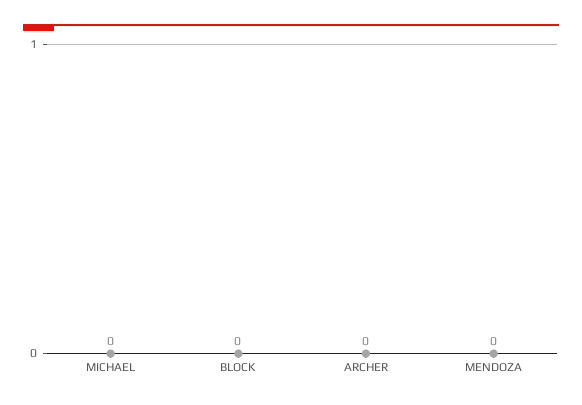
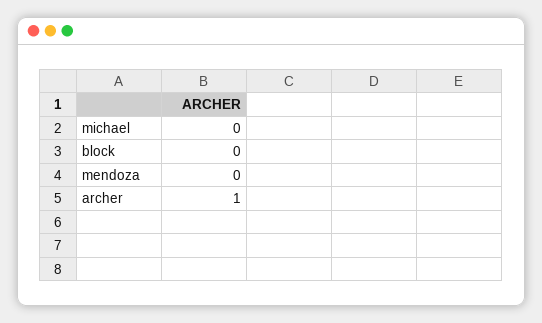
ARCHER: 0 -> 1

